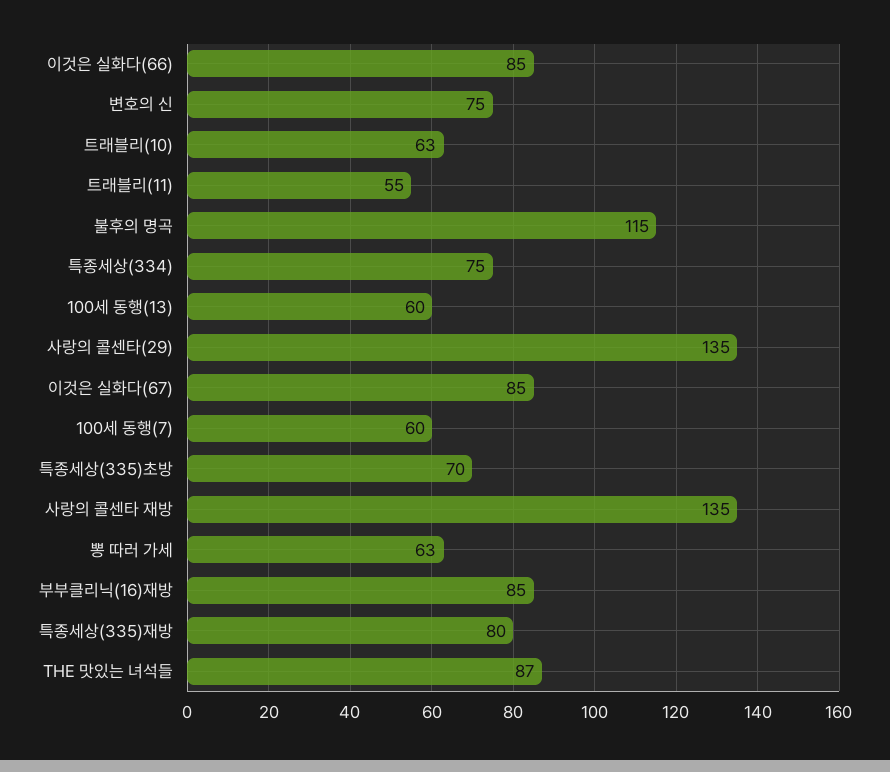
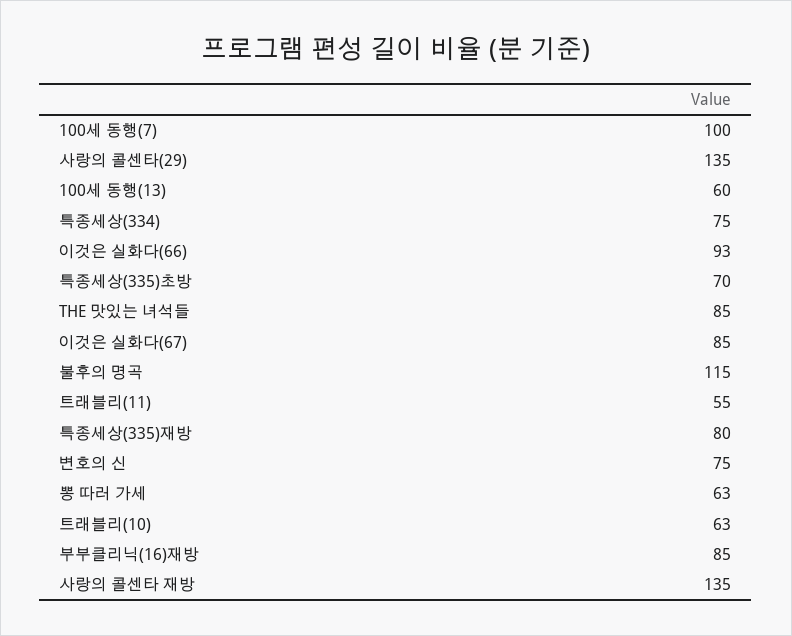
이것은 실화다(66): 85 -> 93
100세 동행(7): 60 -> 100
THE 맛있는 녀석들: 87 -> 85

